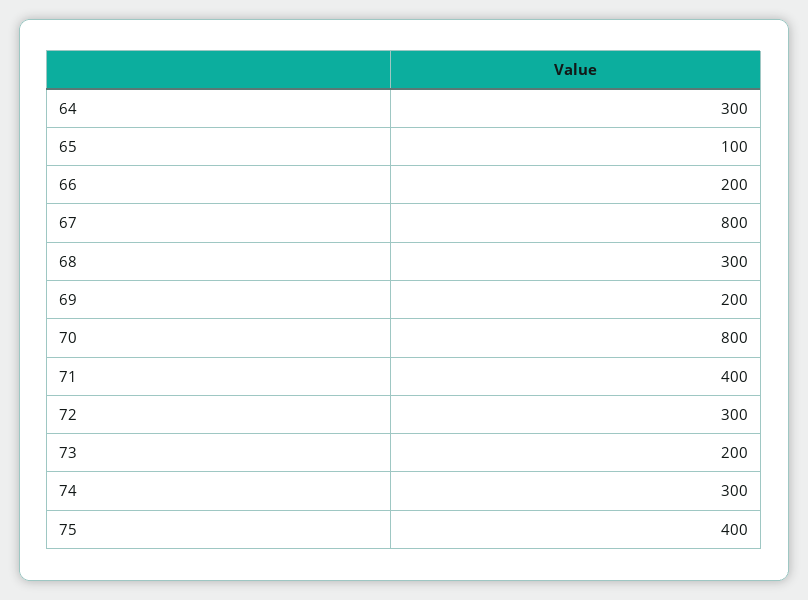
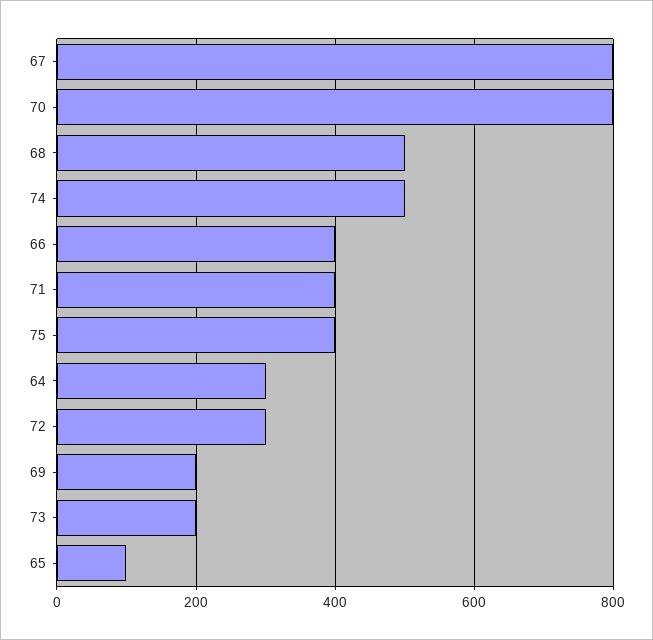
66: 200 -> 400
68: 300 -> 500
74: 300 -> 500

